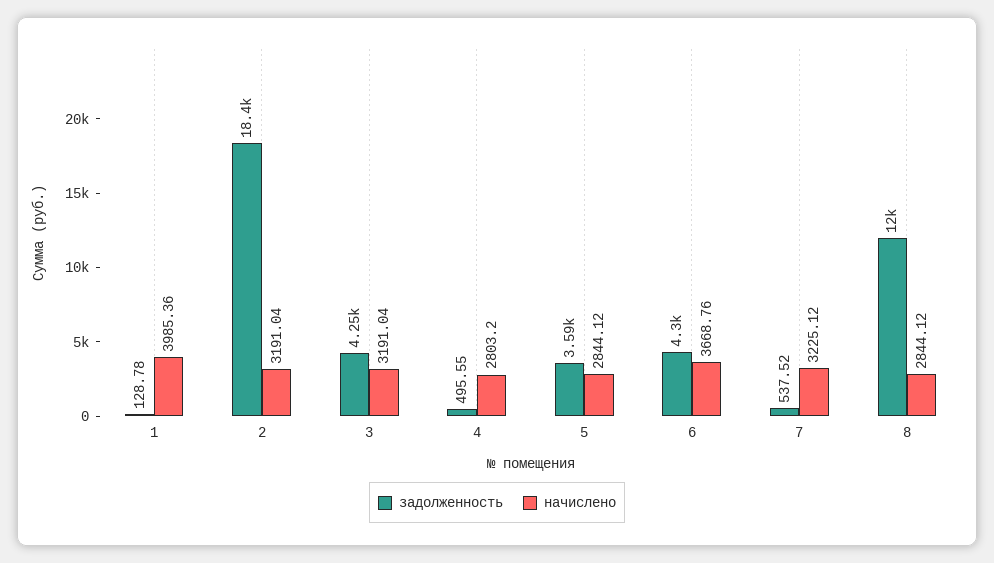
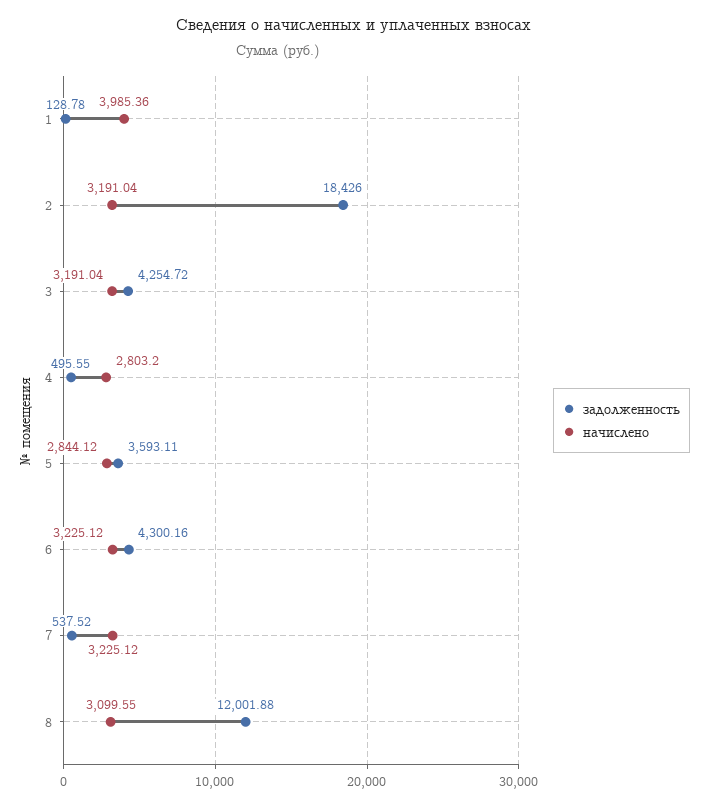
начислено, 6: 3668.76 -> 3225.12
начислено, 8: 2844.12 -> 3099.55

